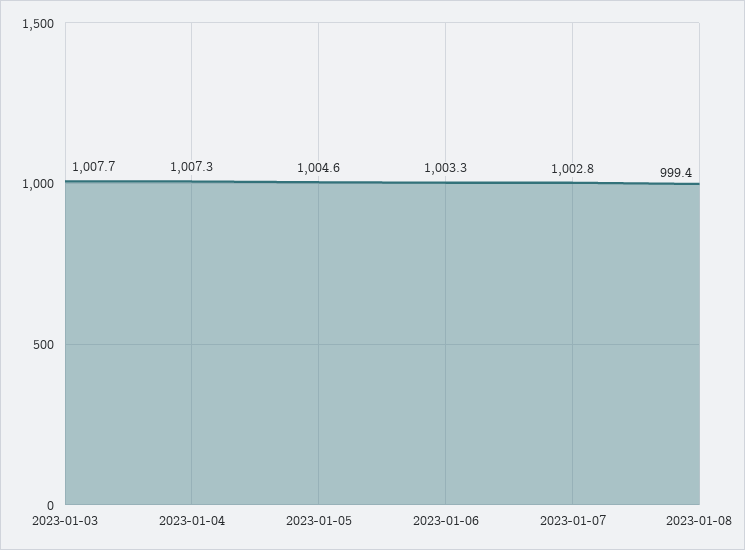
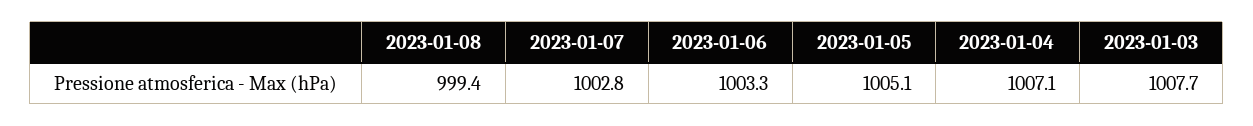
2023-01-04: 1007.3 -> 1007.1
2023-01-05: 1004.6 -> 1005.1

